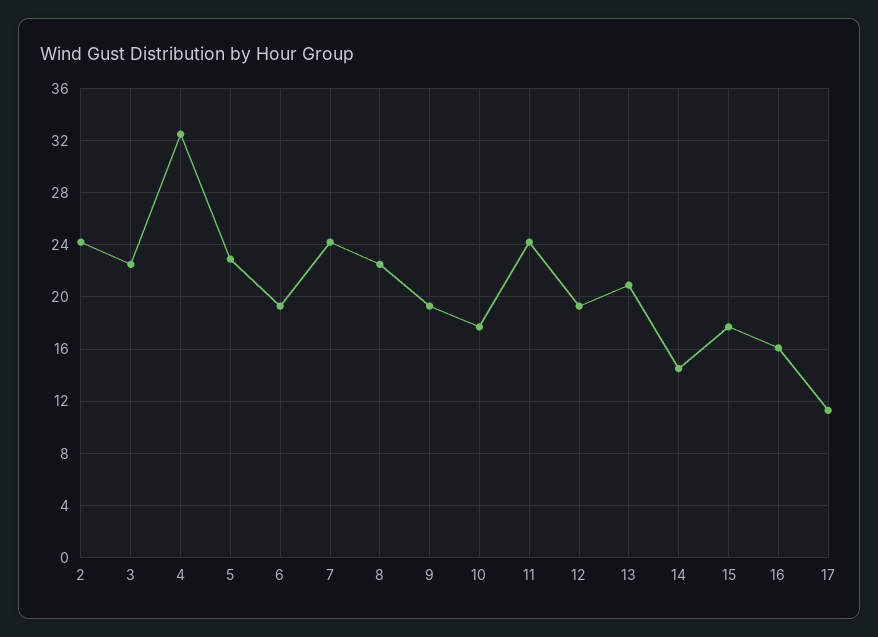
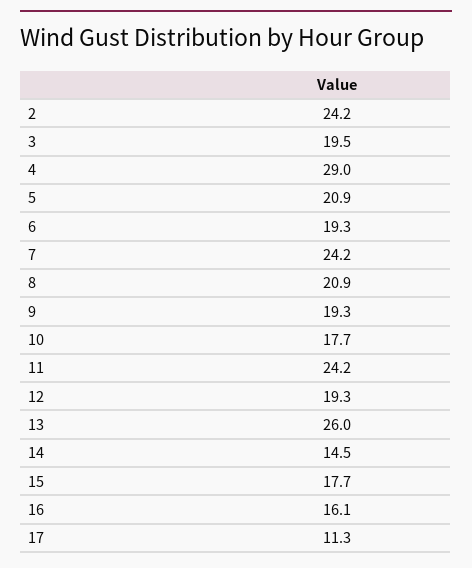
3: 22.5 -> 19.5
4: 32.5 -> 29
5: 23 -> 20.9
8: 22.5 -> 20.9
13: 21 -> 26

